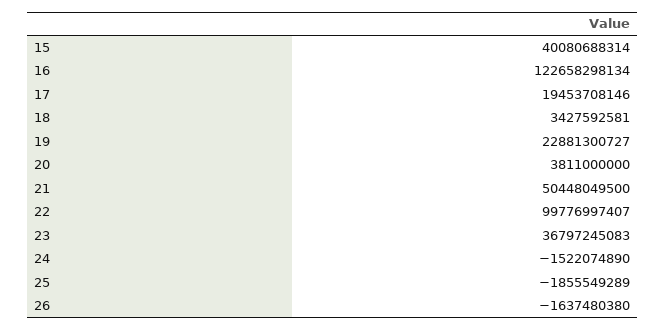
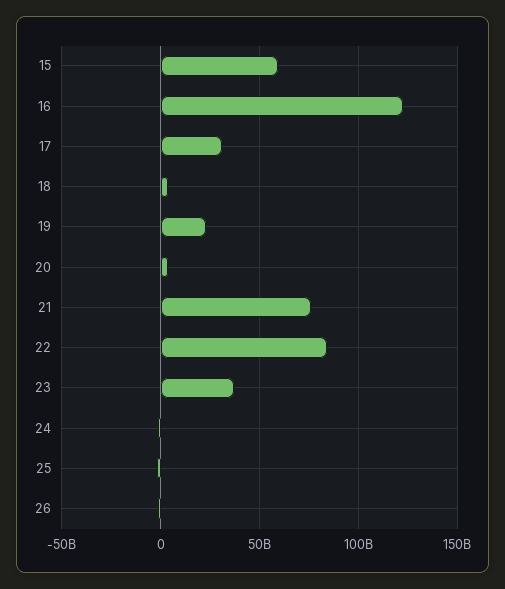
15: 40080688314 -> 60000000000
17: 19453708146 -> 30000000000
21: 50448049500 -> 75000000000
22: 99776997407 -> 85000000000

